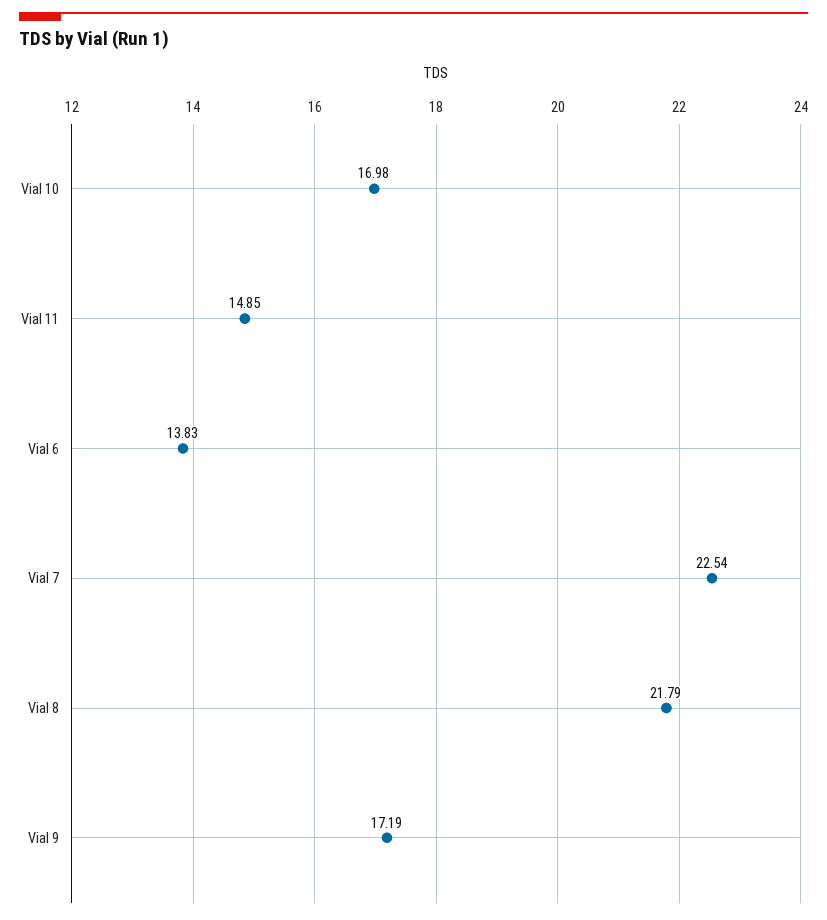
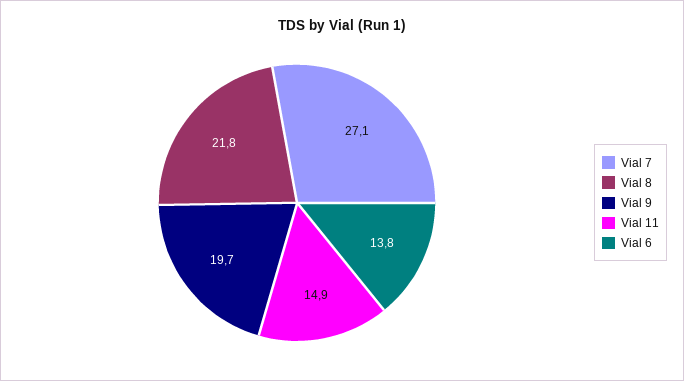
Vial 10: 16.98 -> none
Vial 7: 22.54 -> 27.1
Vial 9: 17.19 -> 19.7

